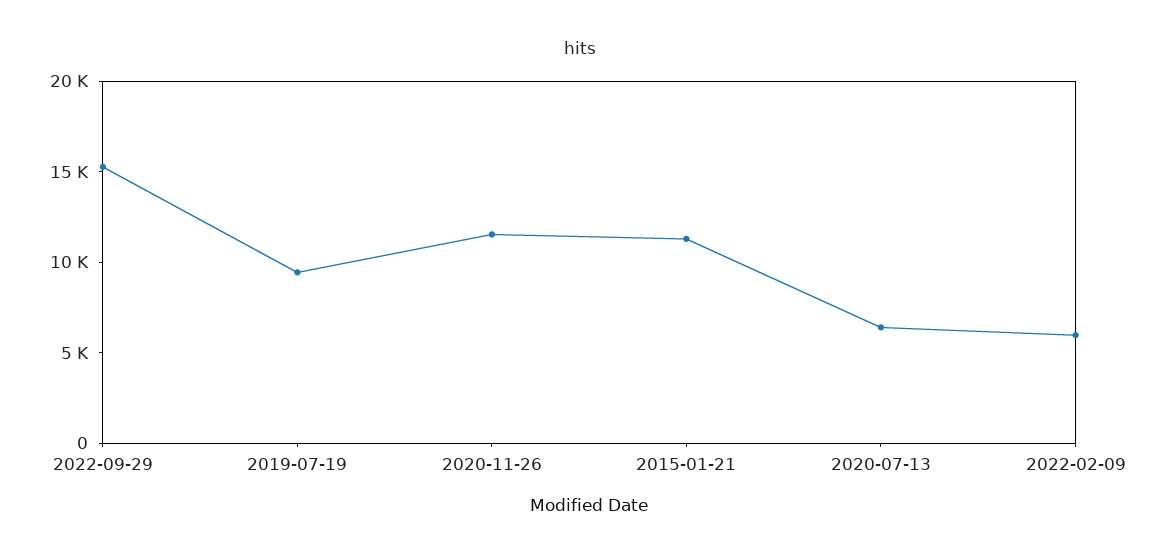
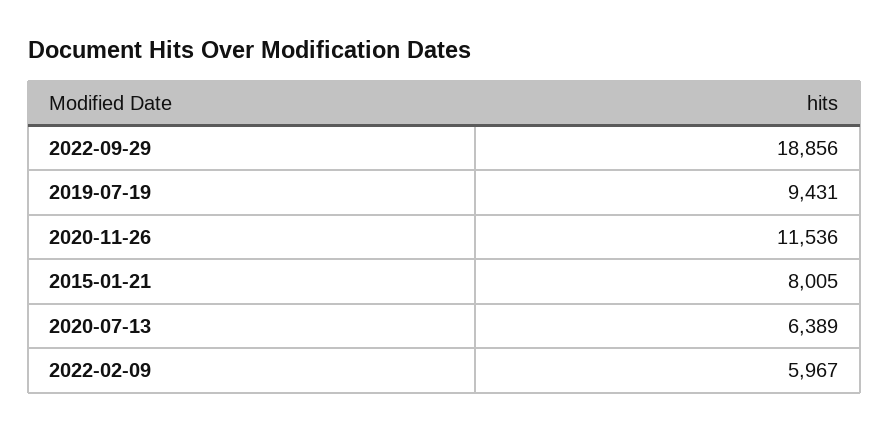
2022-09-29: 15000 -> 18856
2015-01-21: 11000 -> 8005

